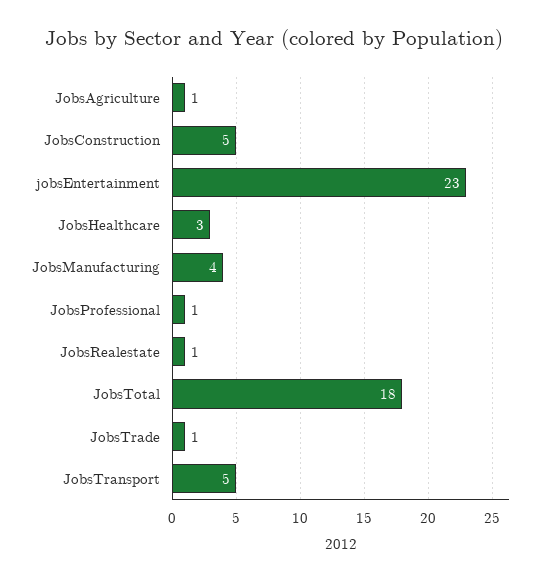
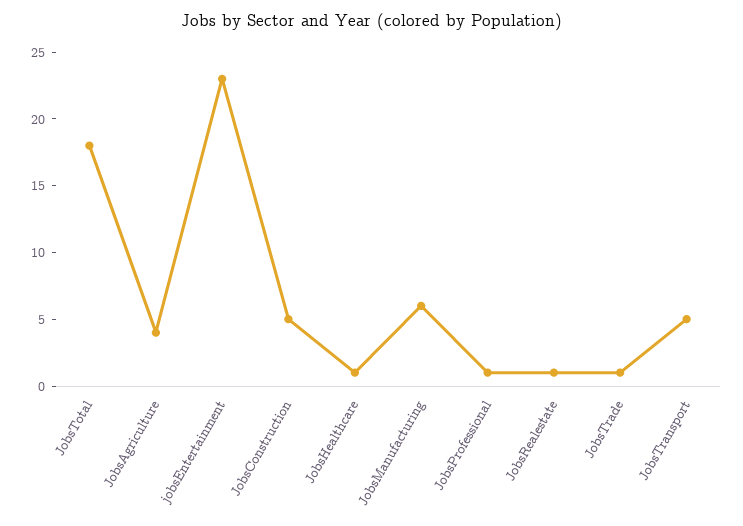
JobsAgriculture: 1 -> 4
JobsHealthcare: 3 -> 1
JobsManufacturing: 4 -> 6

